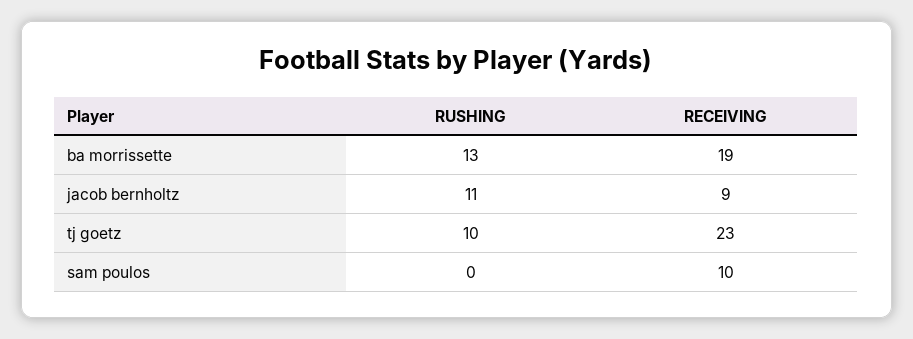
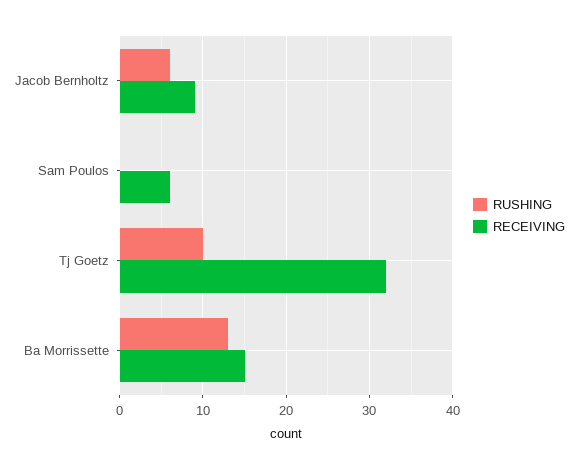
RECEIVING, ba morrissette: 19 -> 15
RUSHING, jacob bernholtz: 11 -> 6
RECEIVING, tj goetz: 23 -> 32
RECEIVING, sam poulos: 10 -> 6

